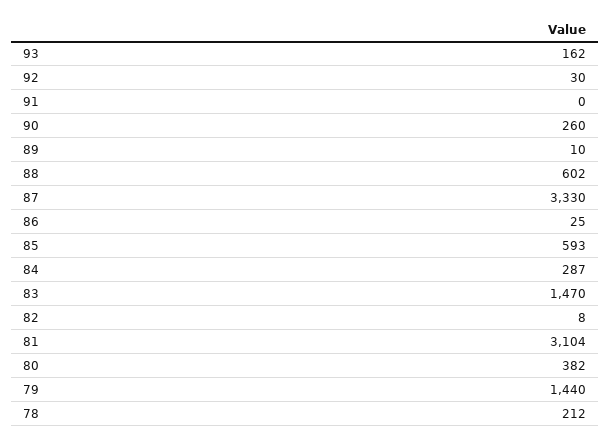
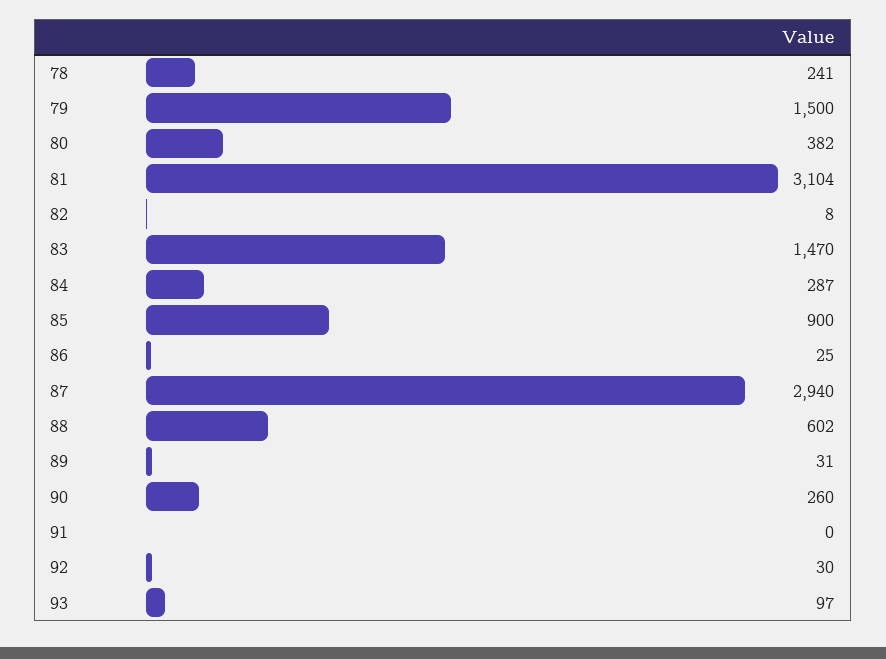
93: 162 -> 97
89: 10 -> 31
87: 3330 -> 2940
85: 593 -> 900
79: 1440 -> 1500
78: 212 -> 241

